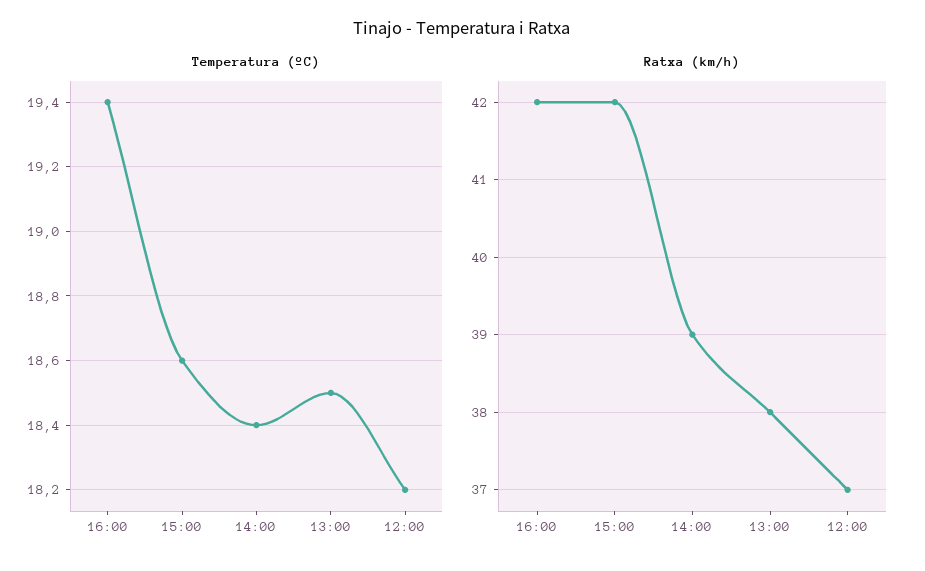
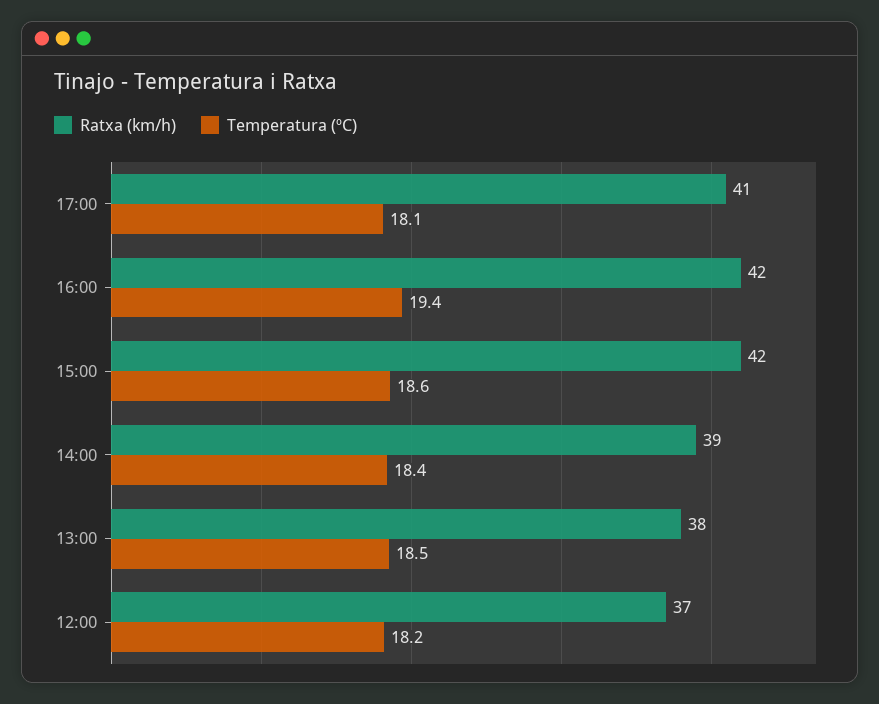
Ratxa (km/h), 17:00: none -> 41
Temperatura (ºC), 17:00: none -> 18.1

